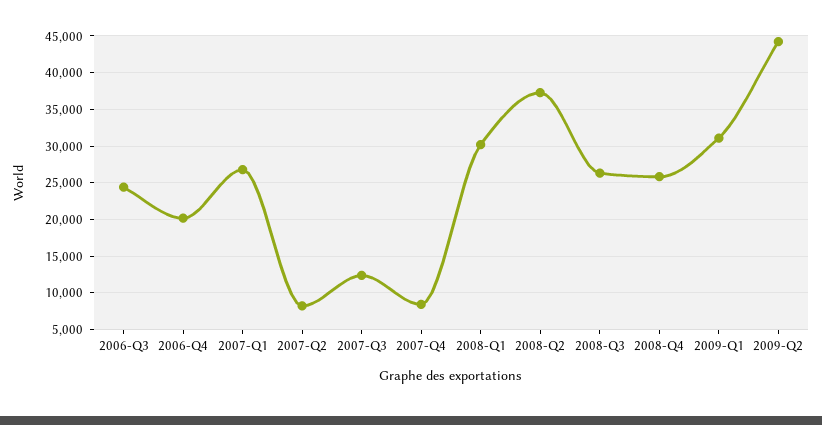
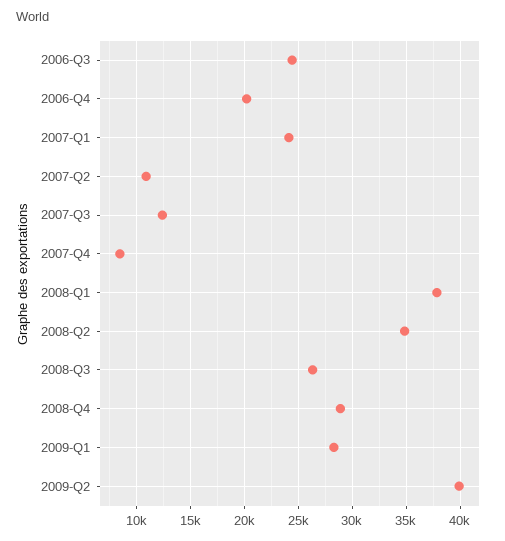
2007-Q1: 27000 -> 24000
2007-Q2: 8000 -> 11000
2008-Q1: 30000 -> 38000
2008-Q2: 37000 -> 35000
2008-Q4: 26000 -> 29000
2009-Q1: 31000 -> 28000
2009-Q2: 44000 -> 40000

